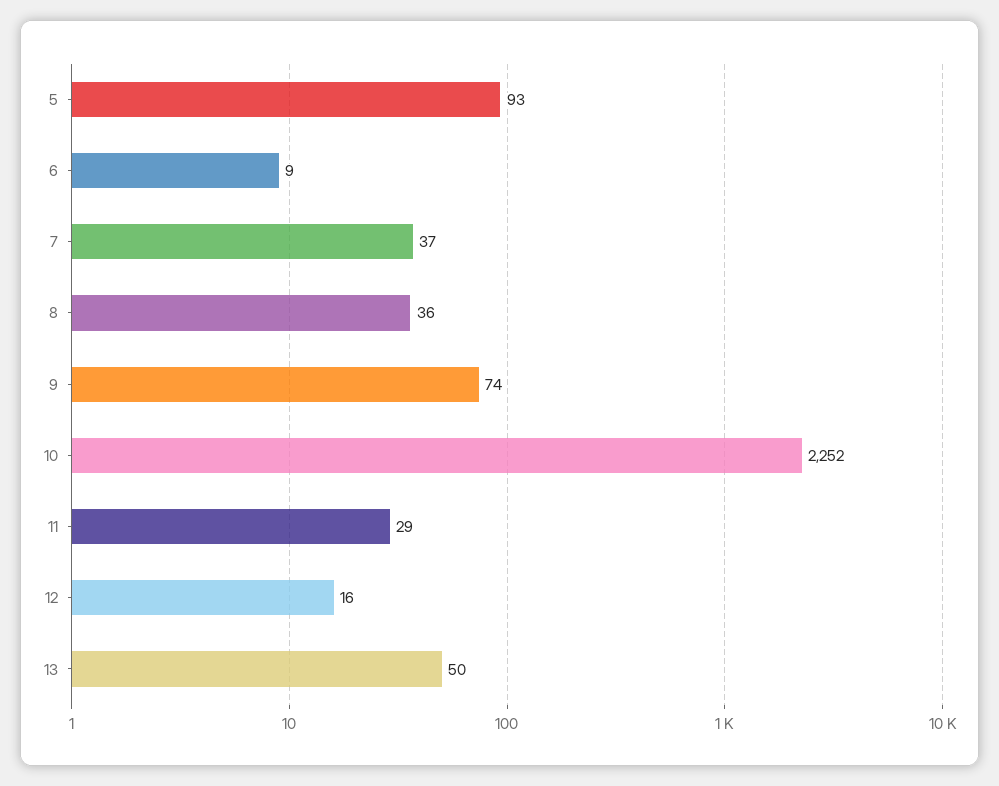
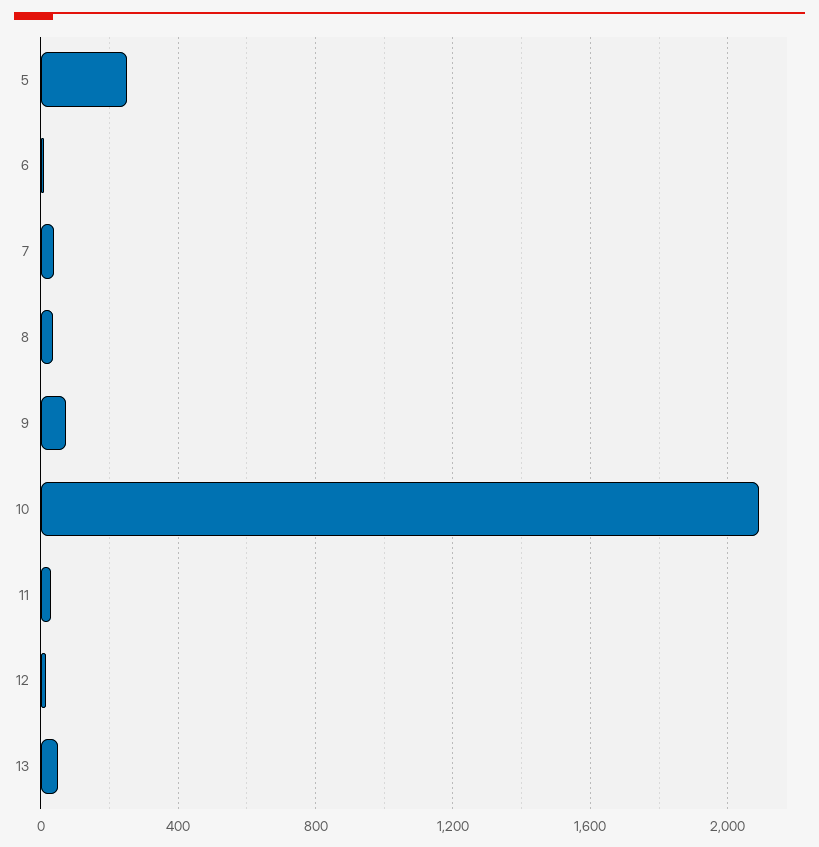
5: 93 -> 250
10: 2252 -> 2100

